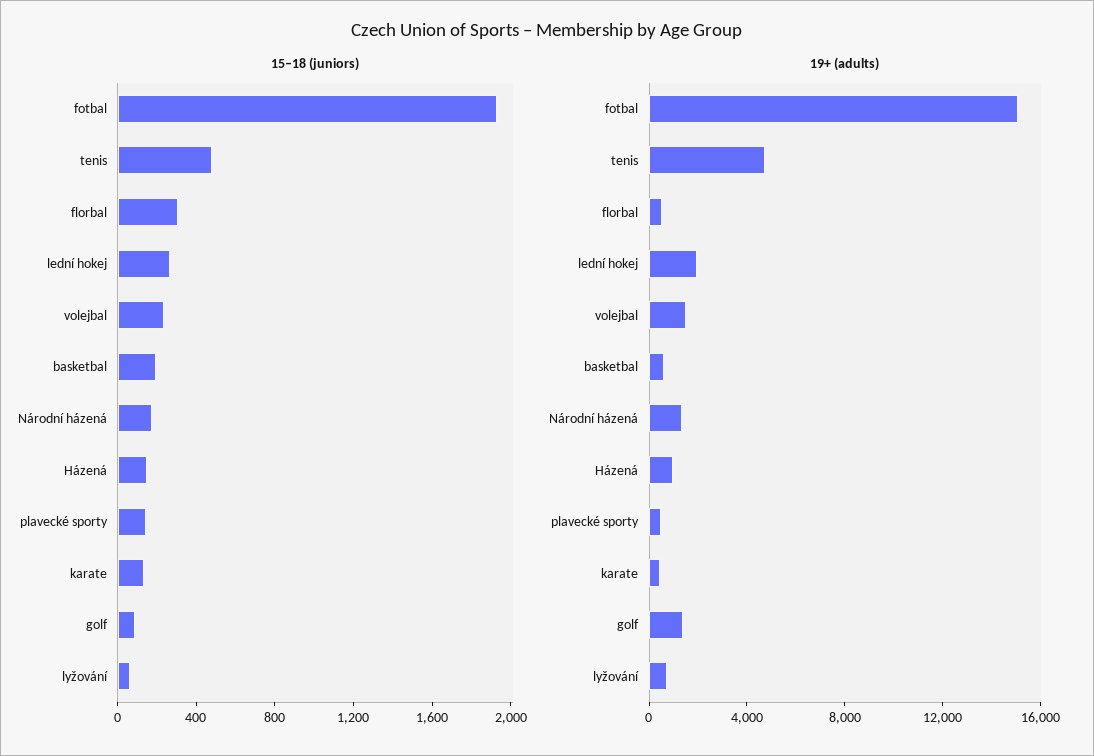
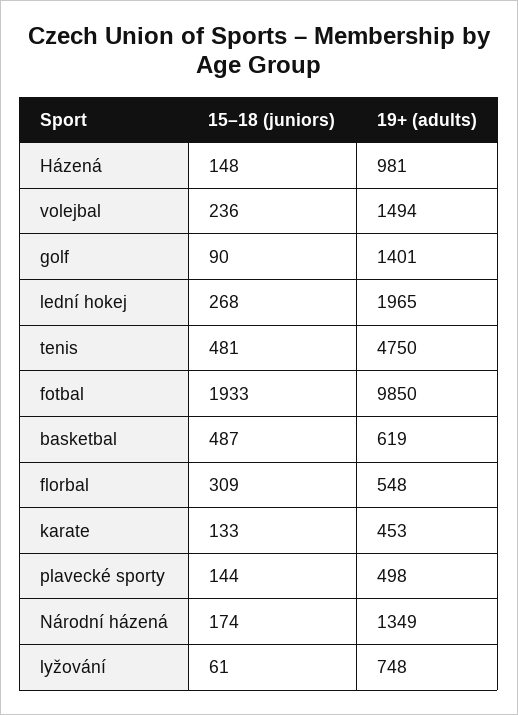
15–18 (juniors), basketbal: 200 -> 487
19+ (adults), fotbal: 15000 -> 9850

